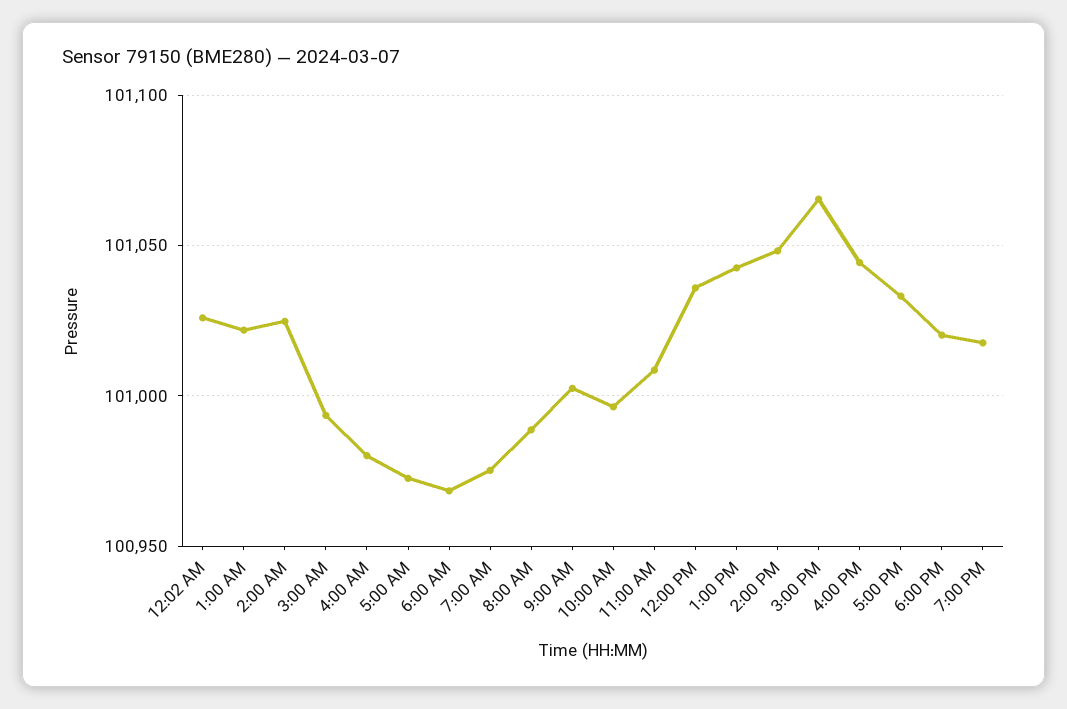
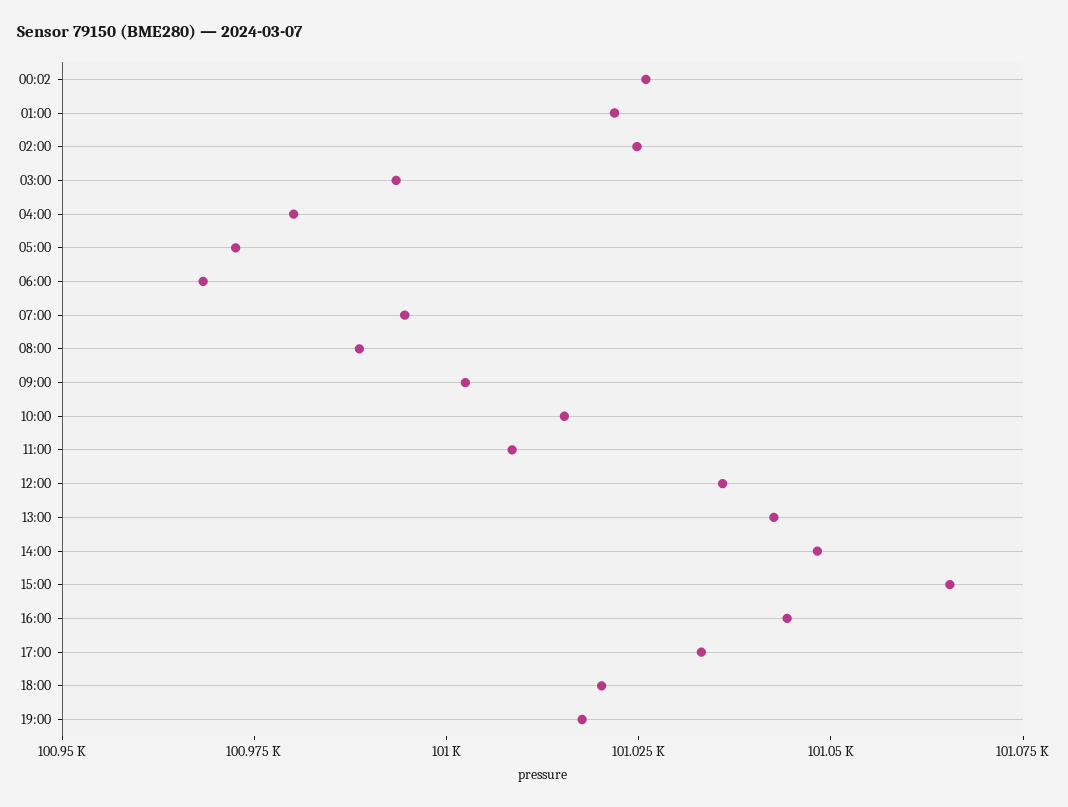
7:00 AM: 100975 -> 100995
10:00 AM: 100995 -> 101015

